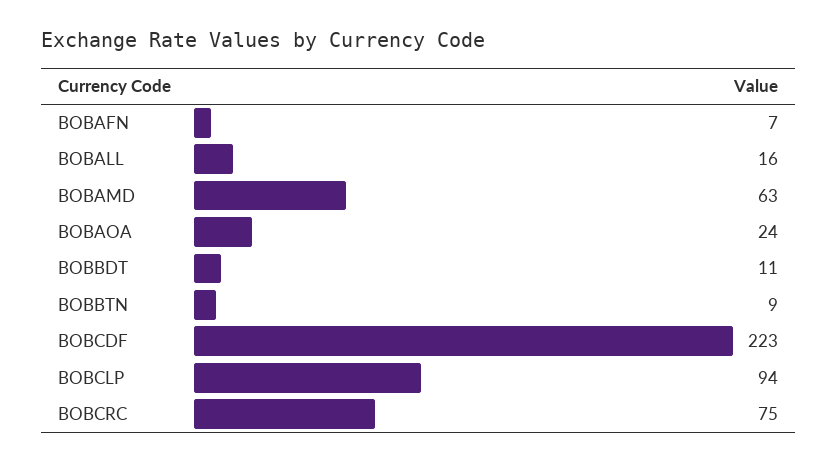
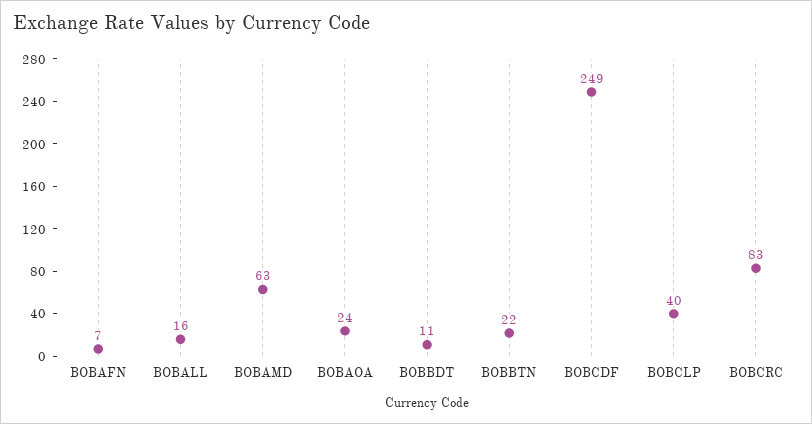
BOBBTN: 9 -> 22
BOBCDF: 223 -> 249
BOBCLP: 94 -> 40
BOBCRC: 75 -> 83

